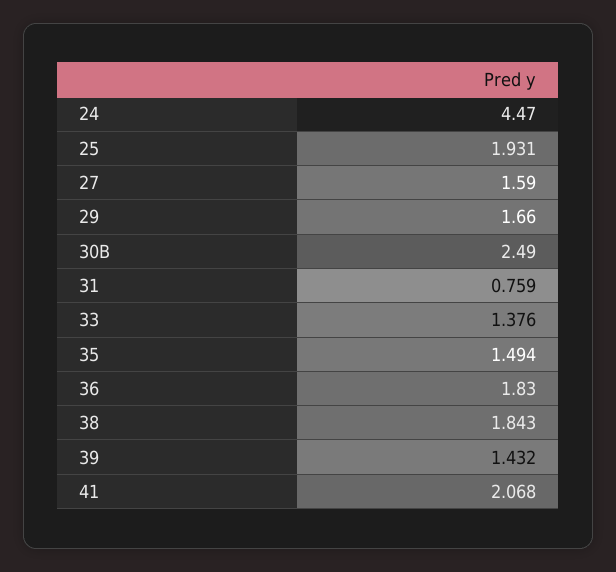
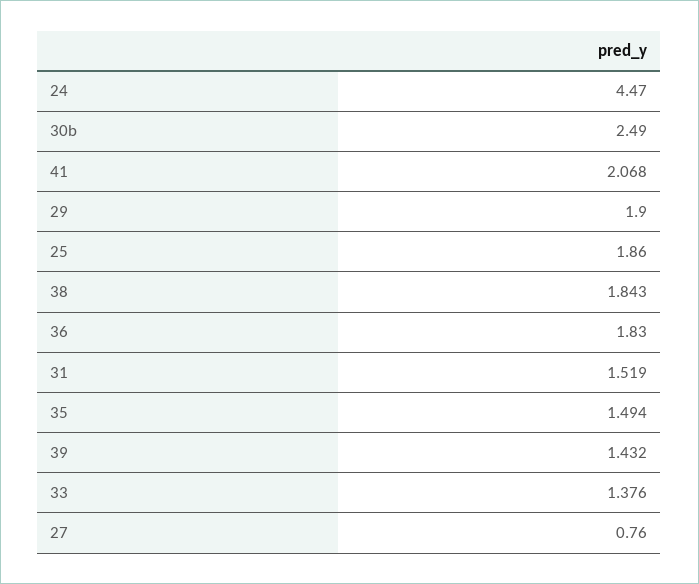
25: 1.931 -> 1.86
27: 1.59 -> 0.76
29: 1.66 -> 1.9
31: 0.759 -> 1.519

